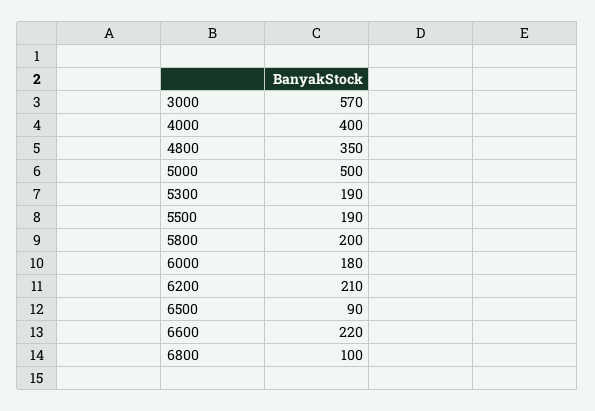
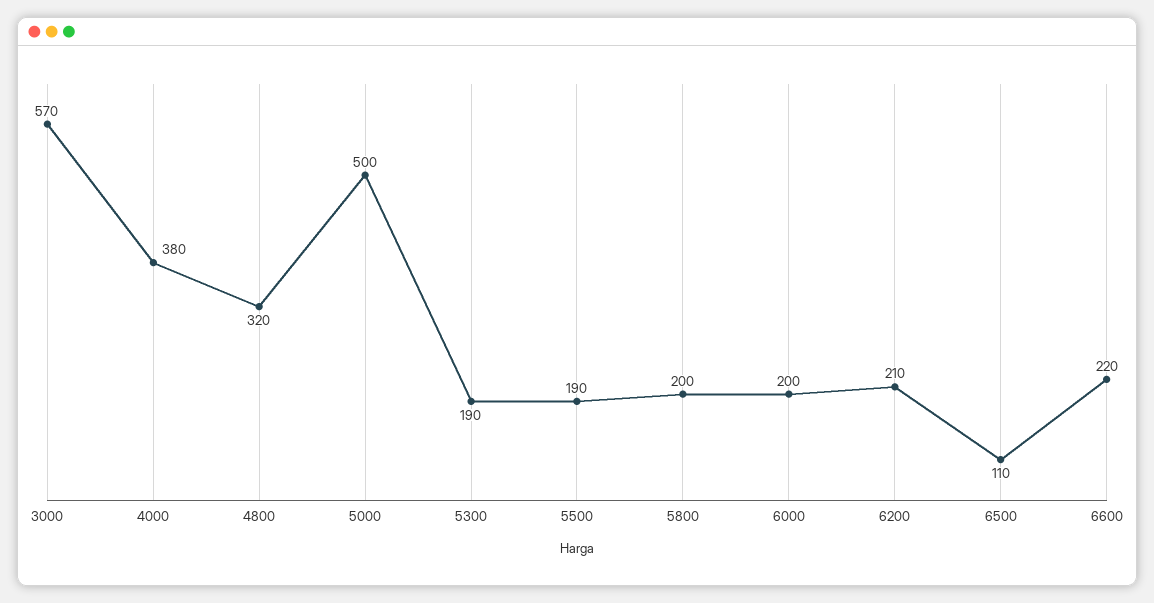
4000: 400 -> 380
4800: 350 -> 320
6000: 180 -> 200
6500: 90 -> 110
6800: 100 -> none

